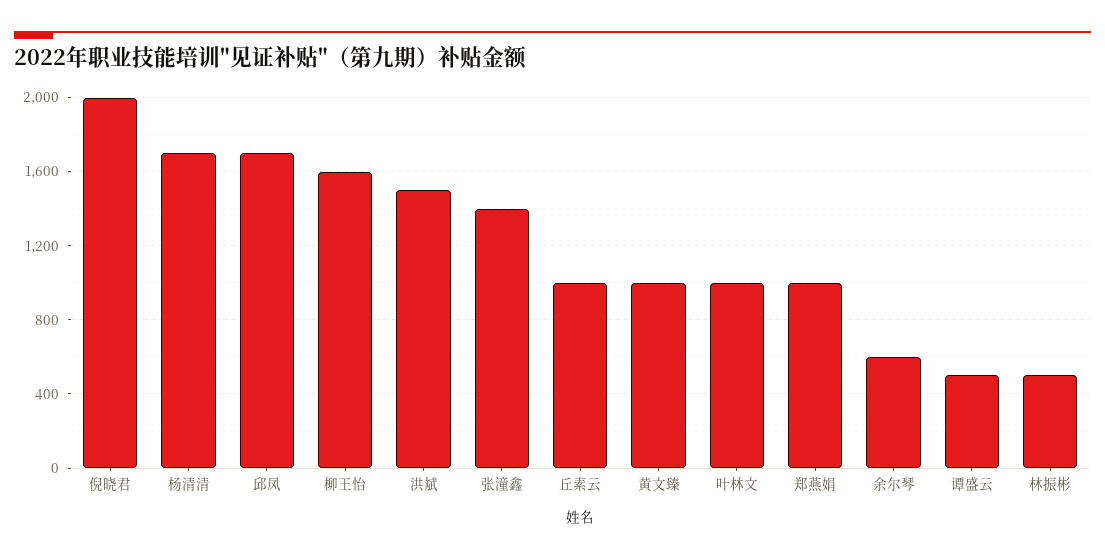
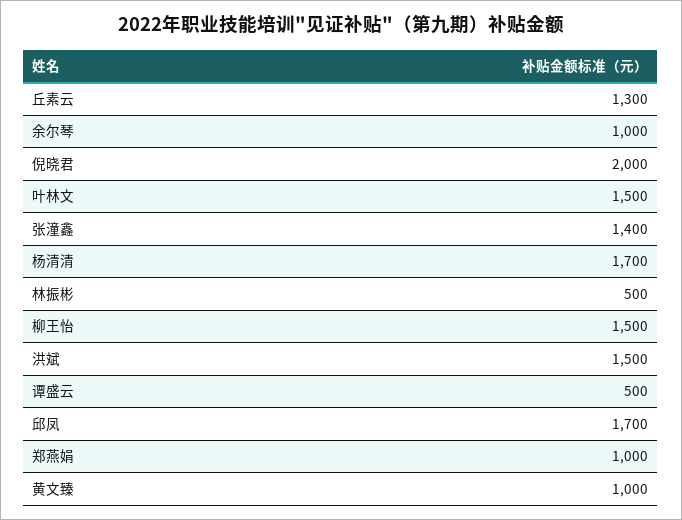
柳王怡: 1600 -> 1500
丘素云: 1000 -> 1300
叶林文: 1000 -> 1500
余尔琴: 600 -> 1000

